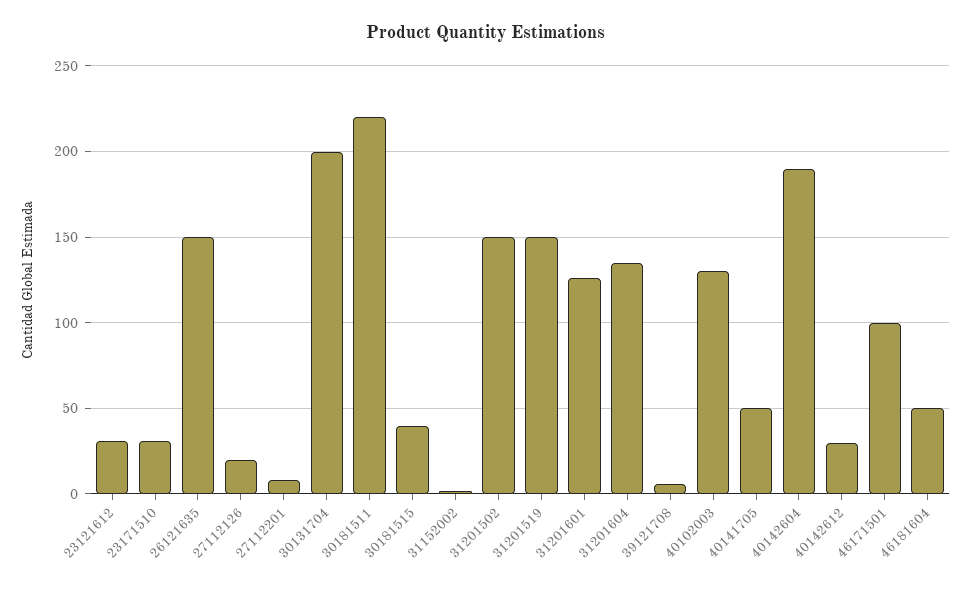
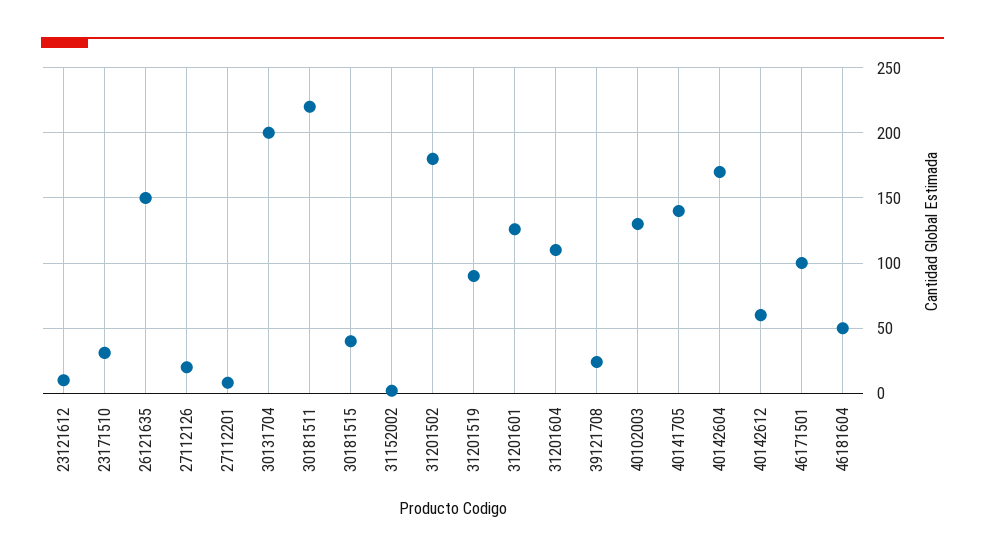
23121612: 30 -> 10
31201502: 150 -> 180
31201519: 150 -> 90
31201604: 135 -> 110
39121708: 5 -> 25
40141705: 50 -> 140
40142604: 190 -> 170
40142612: 30 -> 60

